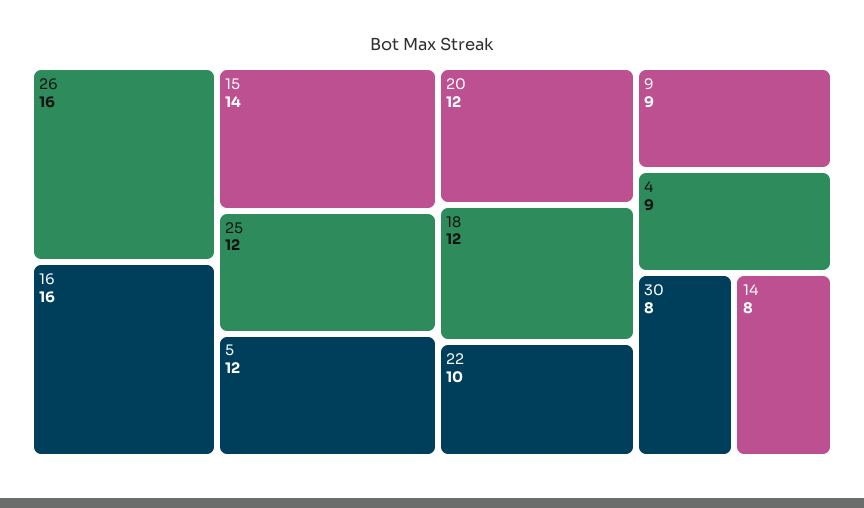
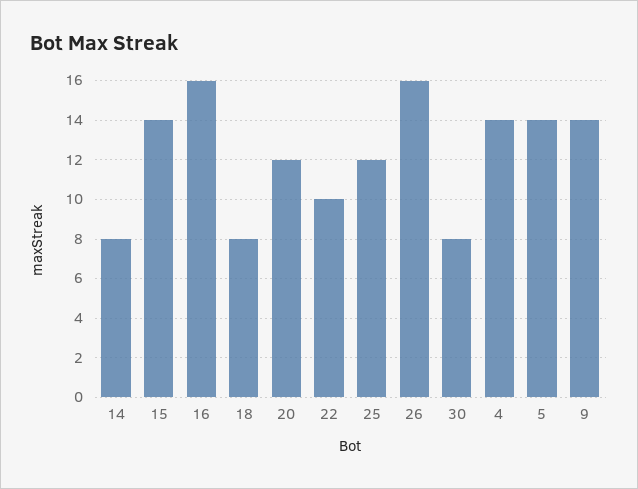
5: 12 -> 14
18: 12 -> 8
9: 9 -> 14
4: 9 -> 14

